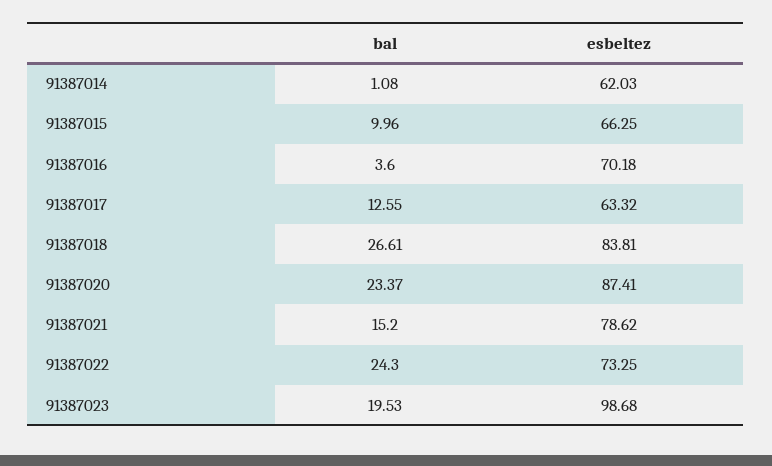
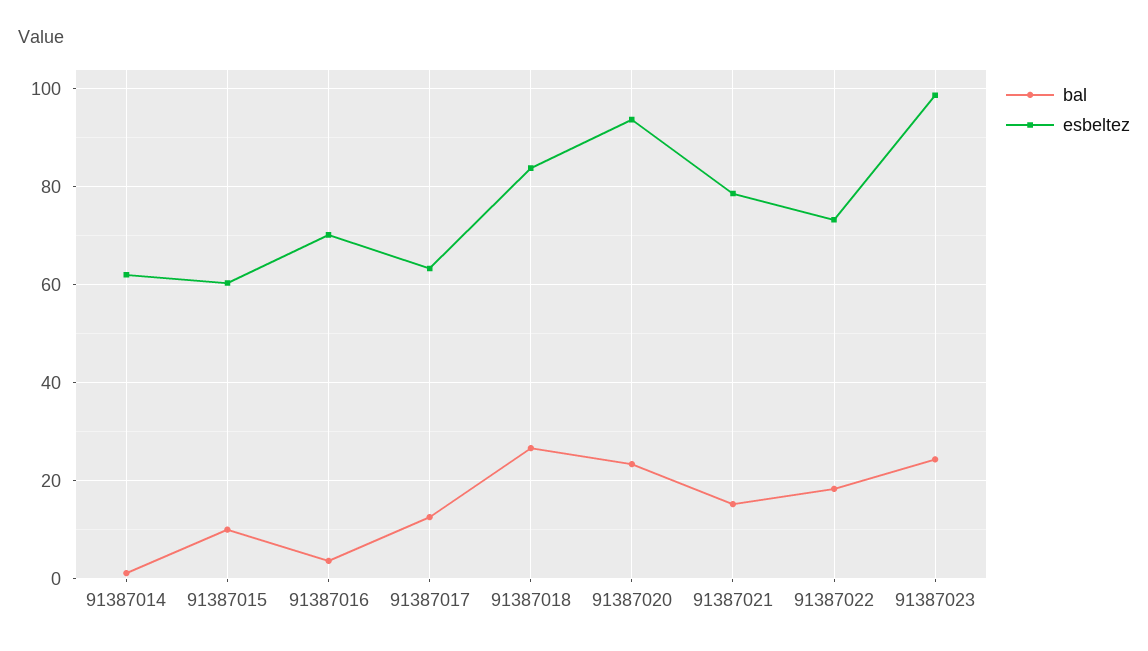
esbeltez, 91387015: 66.25 -> 60
esbeltez, 91387020: 87.41 -> 94
bal, 91387022: 24.3 -> 18
bal, 91387023: 19.53 -> 24

